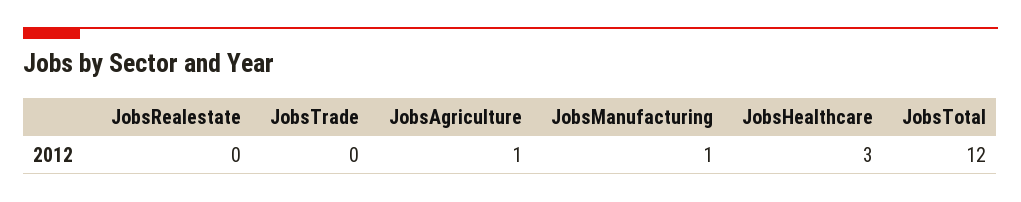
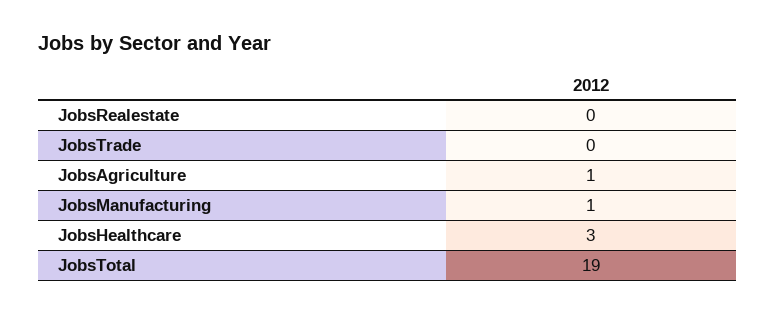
JobsTotal: 12 -> 19

